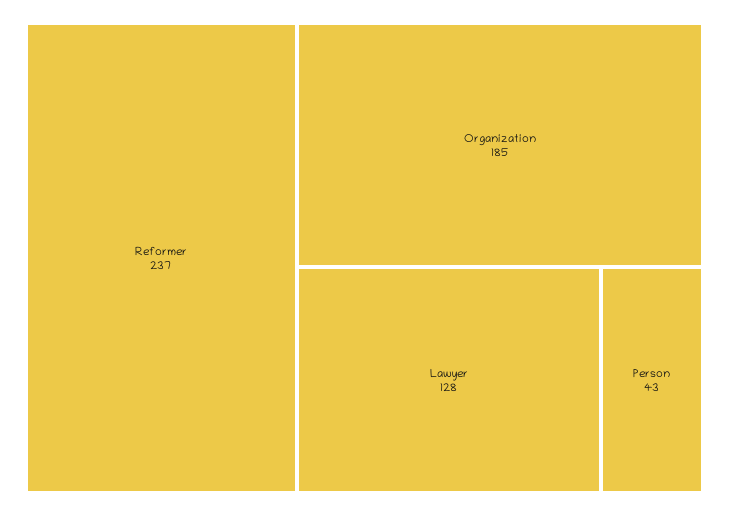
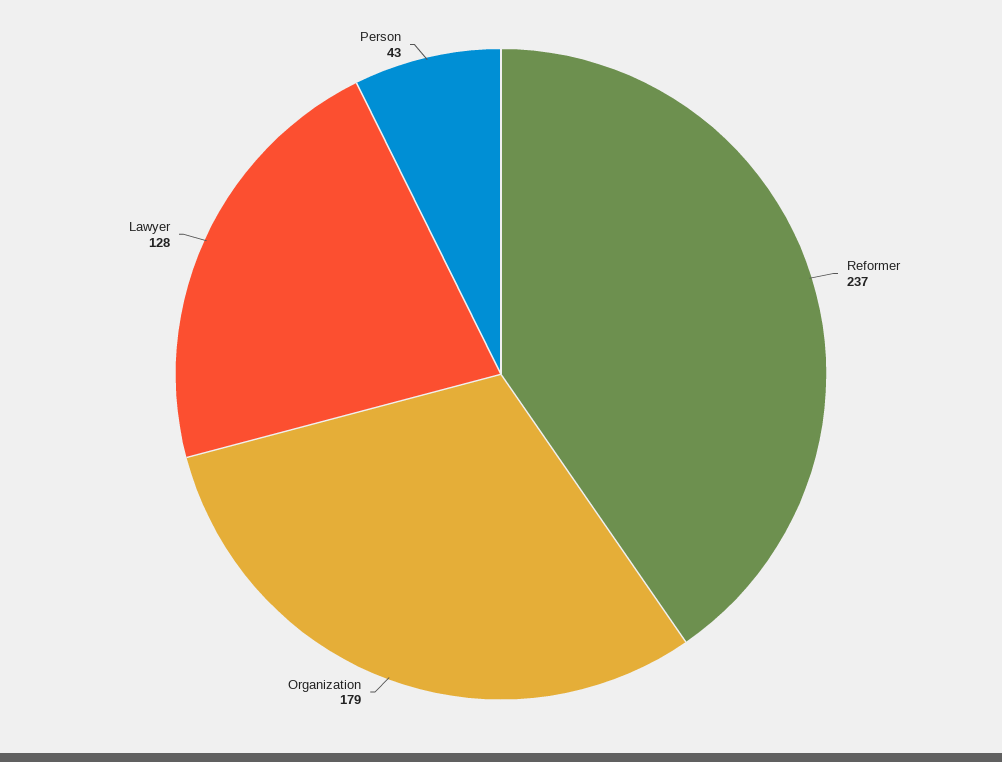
Organization: 185 -> 179

